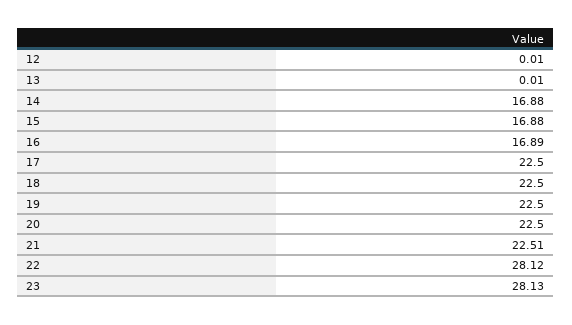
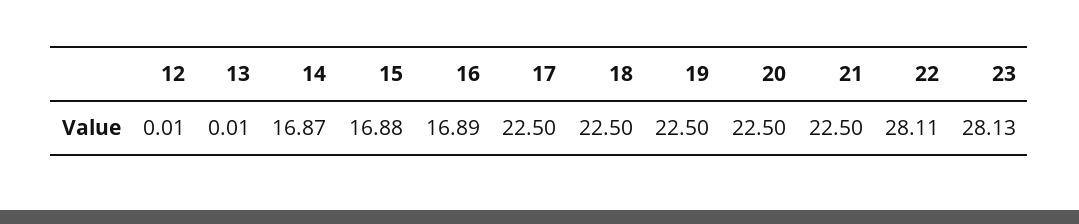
14: 16.88 -> 16.87
21: 22.51 -> 22.5
22: 28.12 -> 28.11

